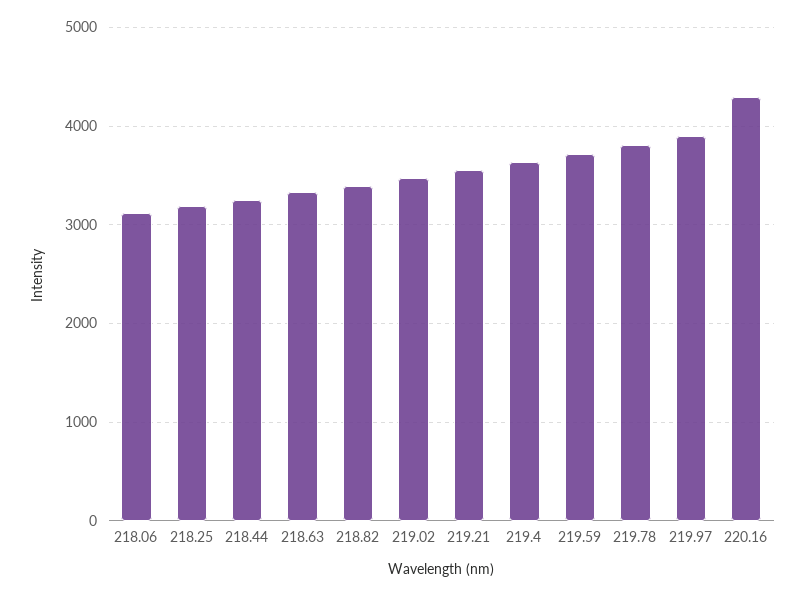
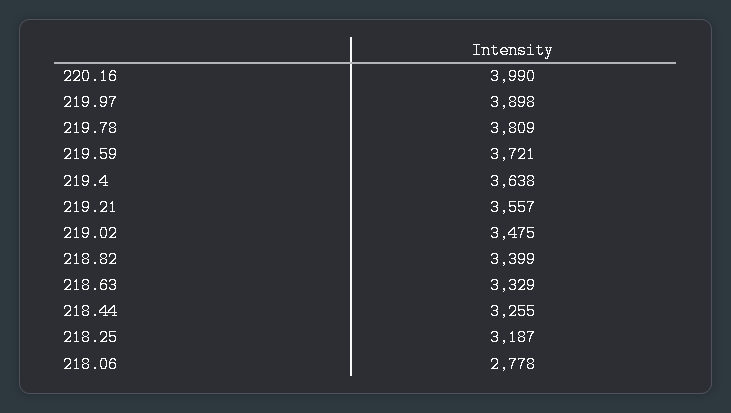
218.06: 3100 -> 2778
220.16: 4300 -> 3990

